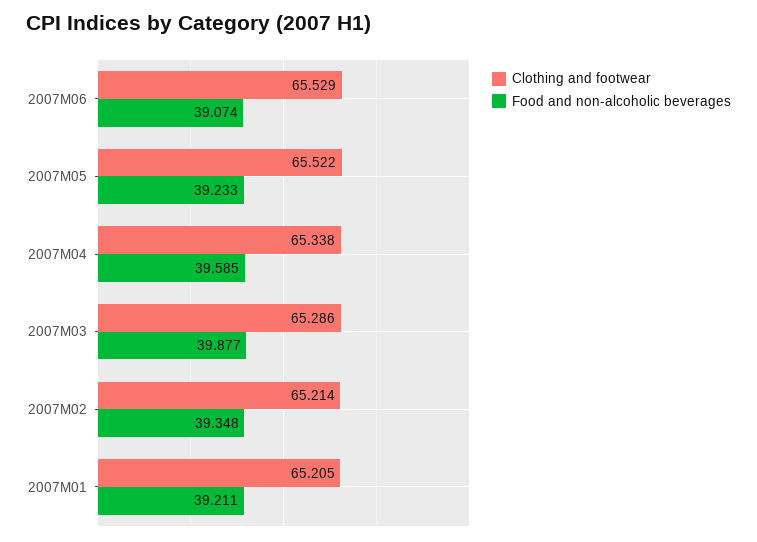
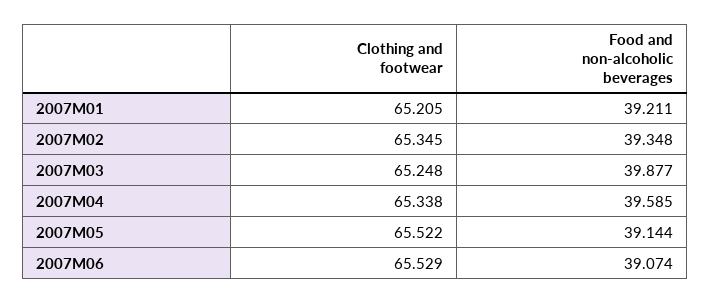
Food and non-alcoholic beverages, 2007M05: 39.233 -> 39.144
Clothing and footwear, 2007M03: 65.286 -> 65.248
Clothing and footwear, 2007M02: 65.214 -> 65.345

